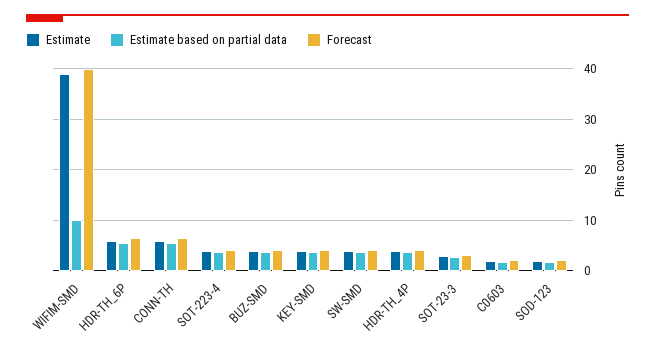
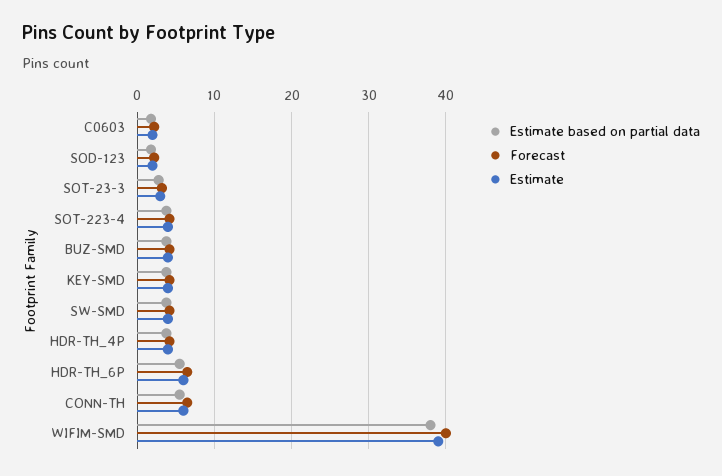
Estimate based on partial data, WIFIM-SMD: 10 -> 38

